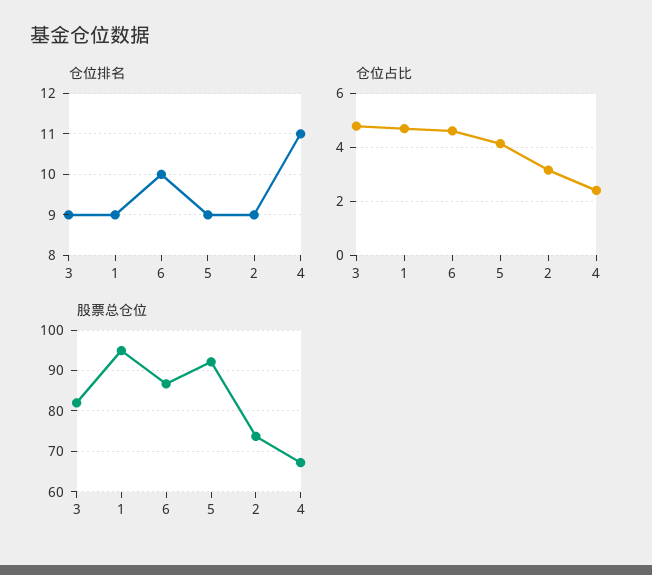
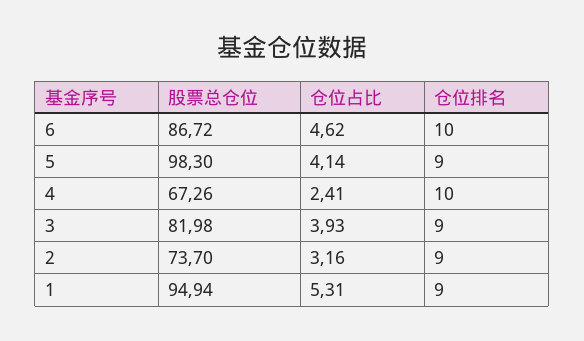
仓位排名, 4: 11 -> 10
仓位占比, 3: 4.75 -> 3.93
仓位占比, 1: 4.75 -> 5.31
股票总仓位, 5: 92 -> 98.3

